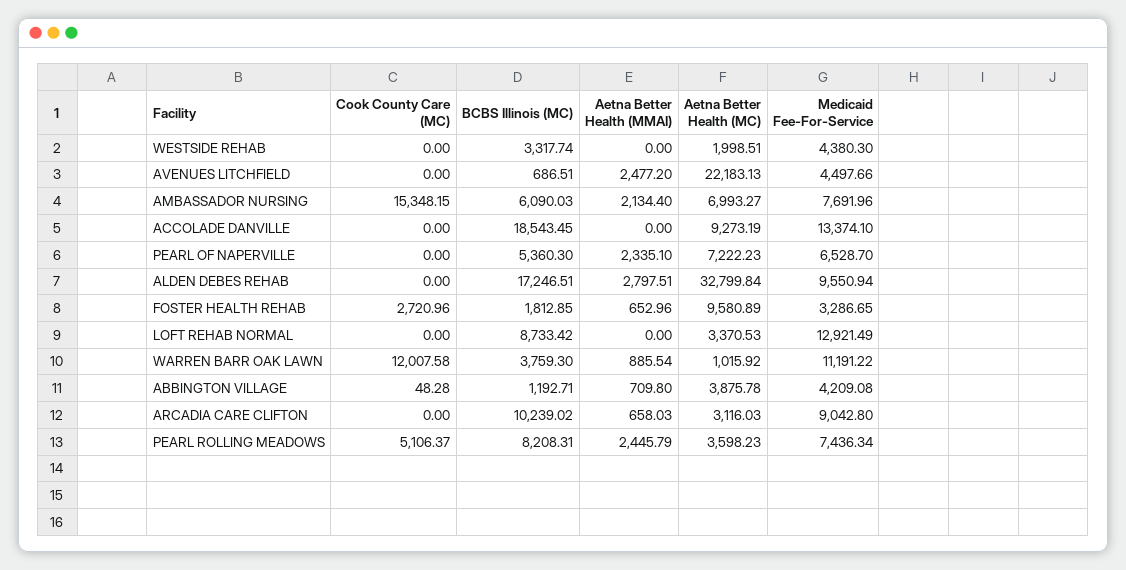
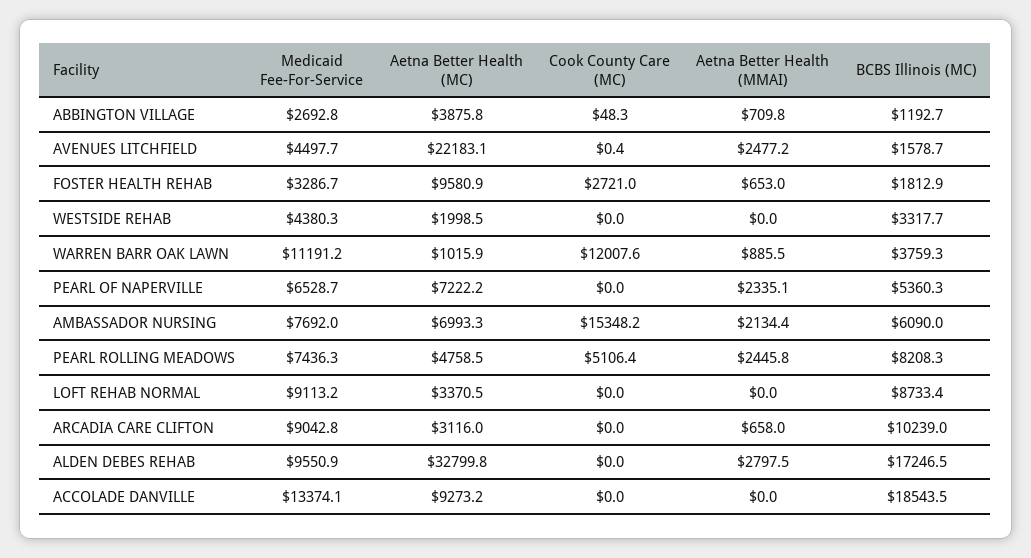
Cook County Care (MC), AVENUES LITCHFIELD: 0 -> 0.4
BCBS Illinois (MC), AVENUES LITCHFIELD: 686.51 -> 1578.7
Medicaid Fee-For-Service, LOFT REHAB NORMAL: 12921.49 -> 9113.2
Medicaid Fee-For-Service, ABBINGTON VILLAGE: 4209.08 -> 2692.8
Aetna Better Health (MC), PEARL ROLLING MEADOWS: 3598.23 -> 4758.5

